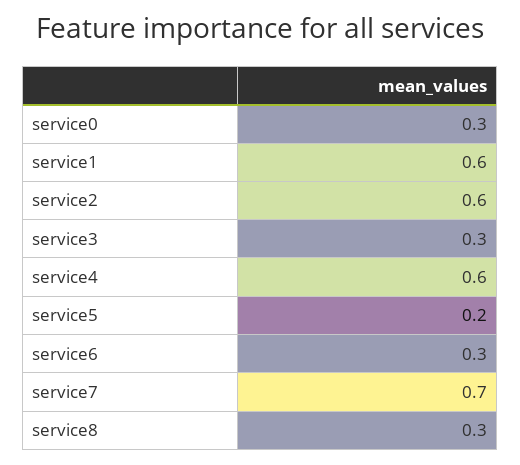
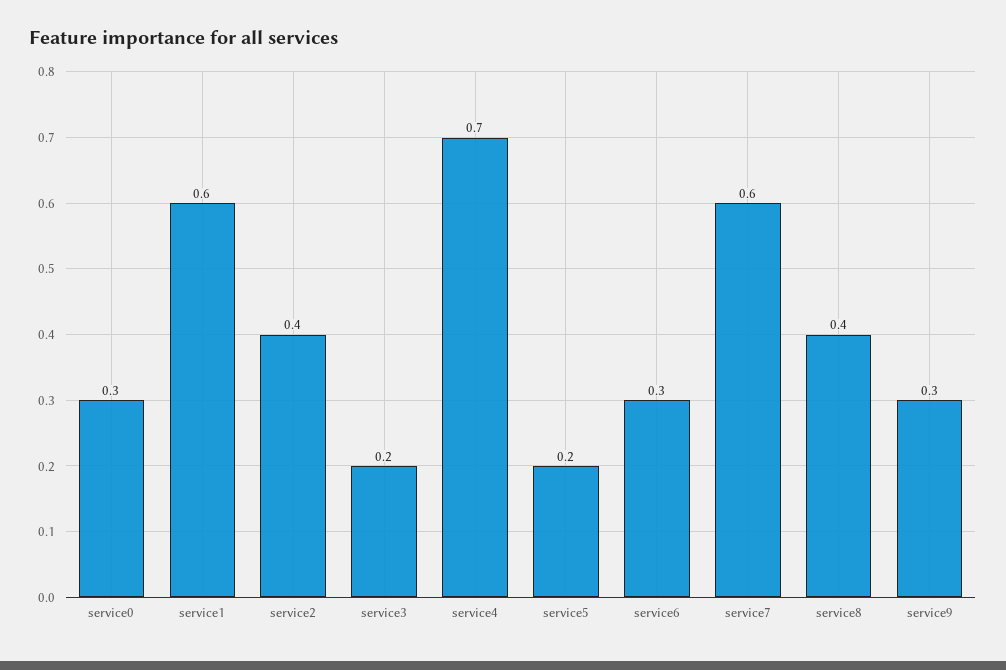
service2: 0.6 -> 0.4
service3: 0.3 -> 0.2
service4: 0.6 -> 0.7
service7: 0.7 -> 0.6
service8: 0.3 -> 0.4
service9: none -> 0.3

